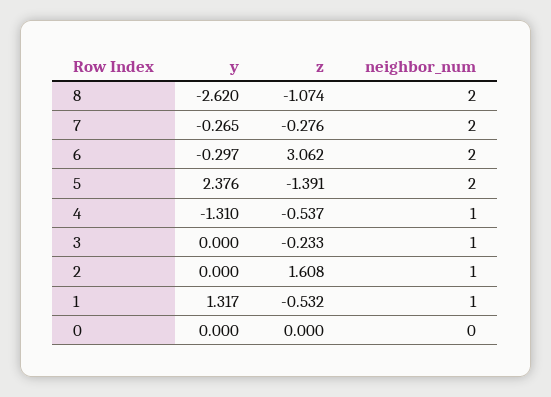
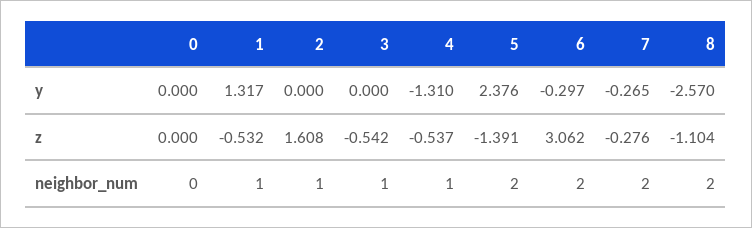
y, 8: -2.62 -> -2.57
z, 8: -1.074 -> -1.104
z, 3: -0.233 -> -0.542

